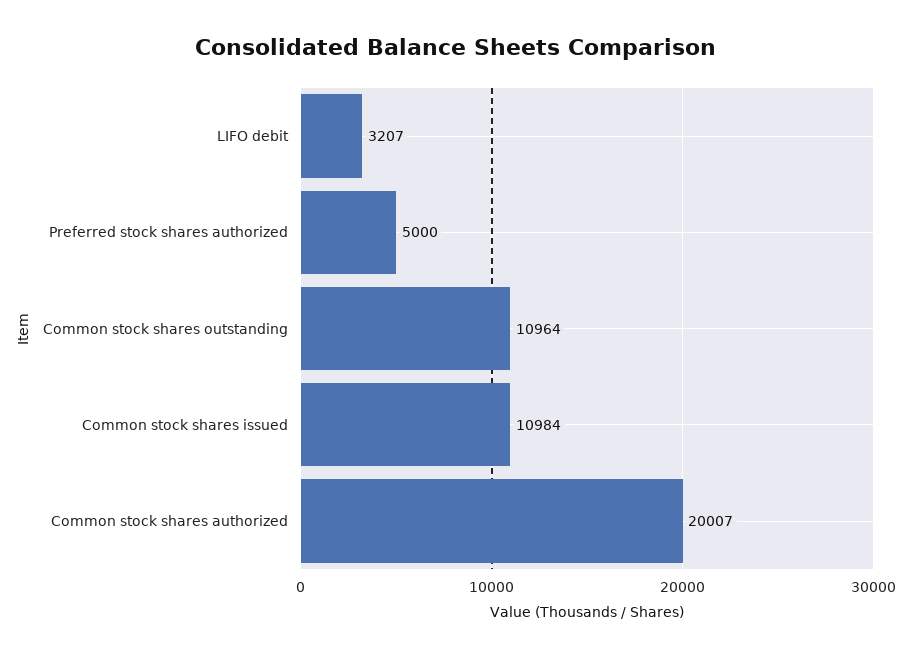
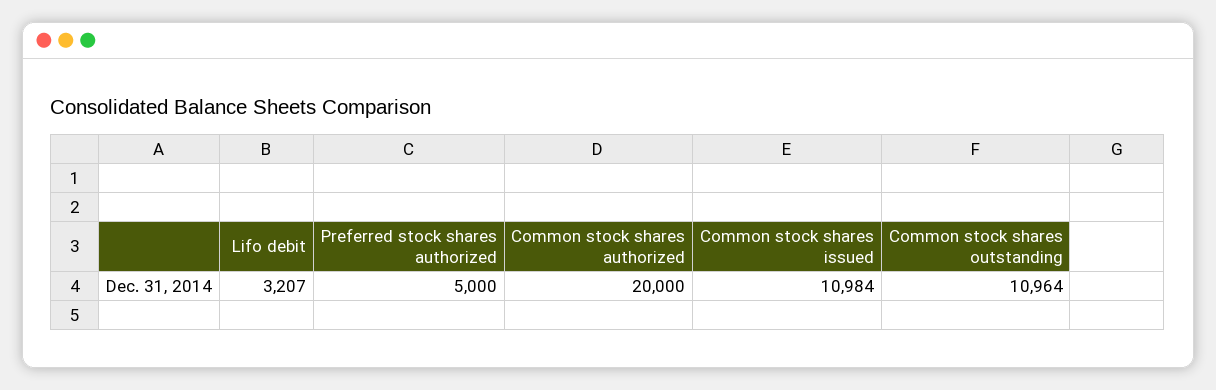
Common stock shares authorized: 20007 -> 20000

